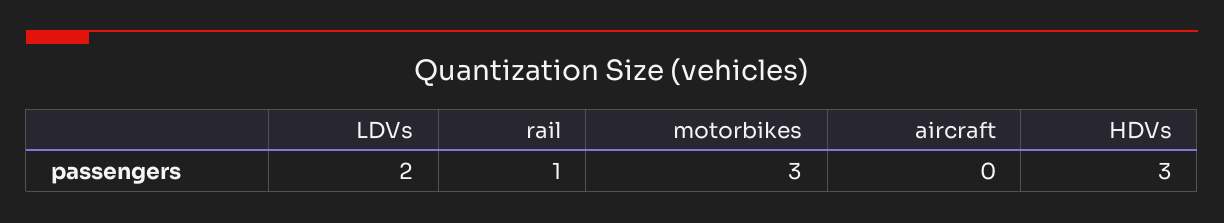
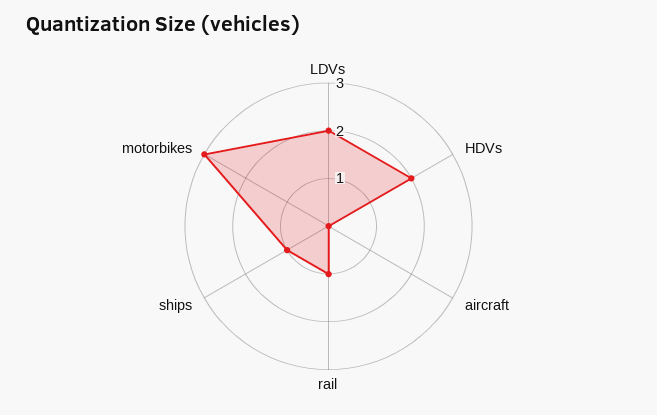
HDVs: 3 -> 2
ships: none -> 1

